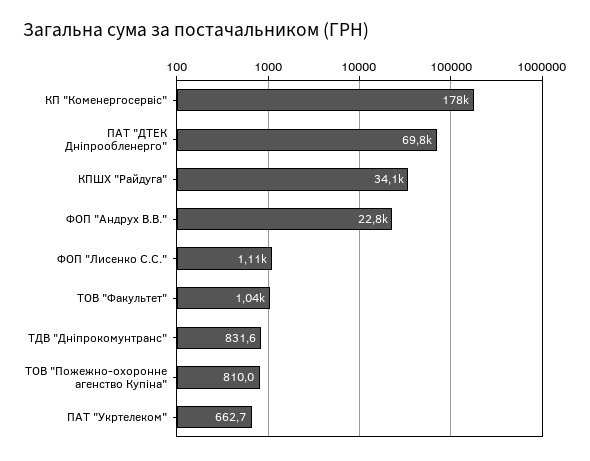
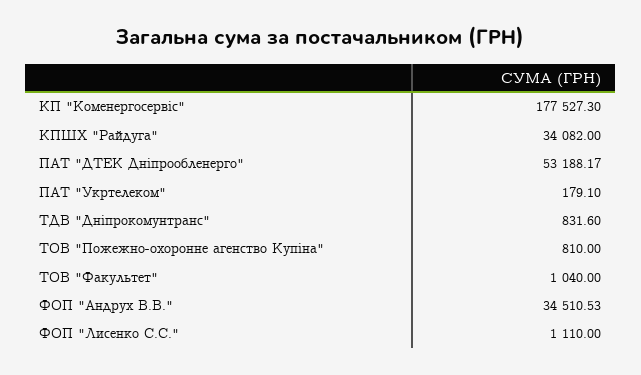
ПАТ "ДТЕК Дніпрообленерго": 69800 -> 53188.17
ФОП "Андрух В.В.": 22800 -> 34510.53
ПАТ "Укртелеком": 662.7 -> 179.1

